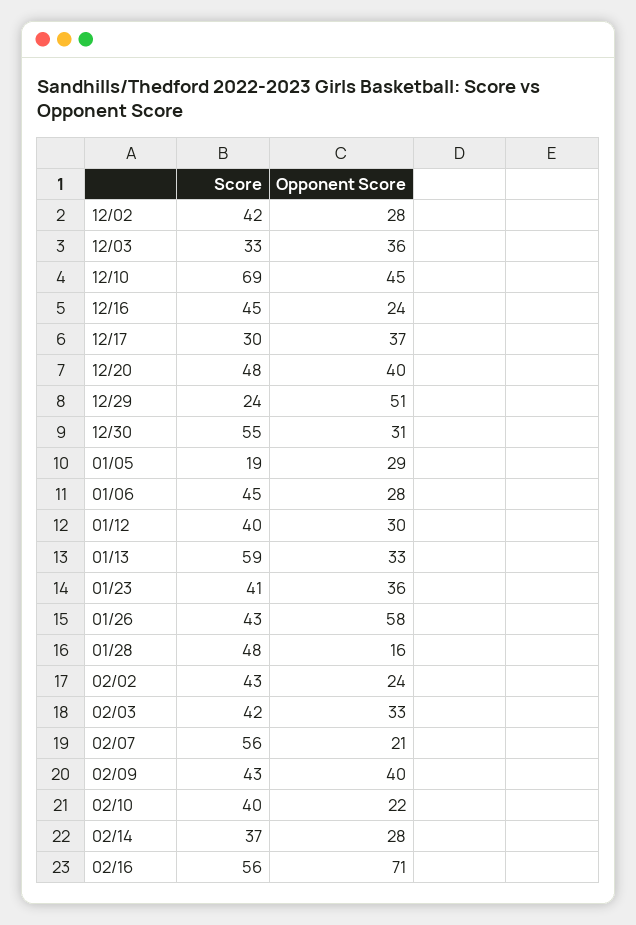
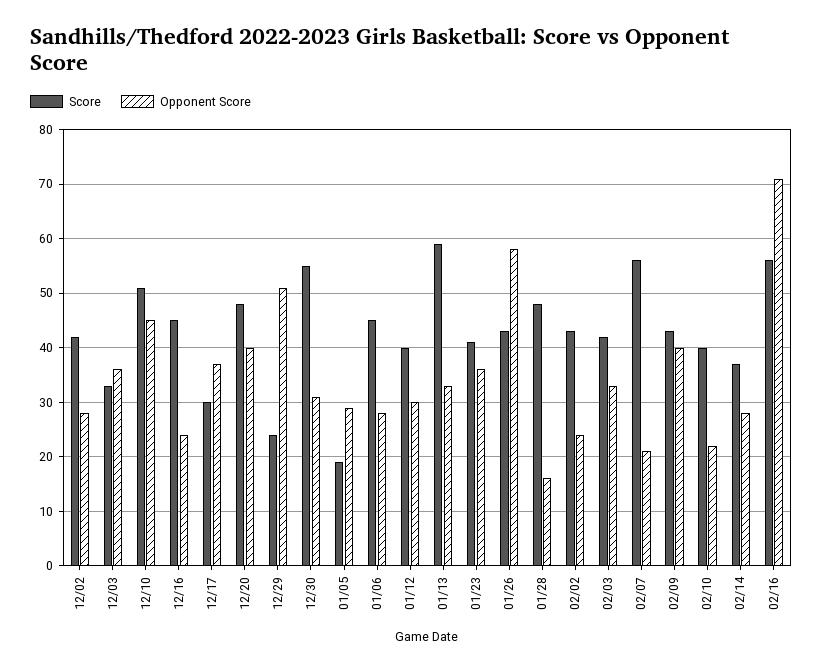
Score, 12/10: 69 -> 50

